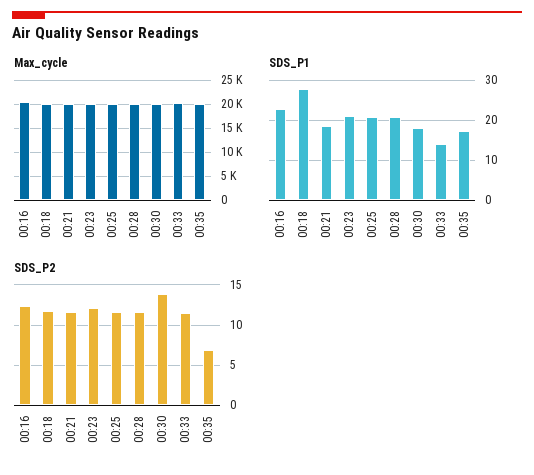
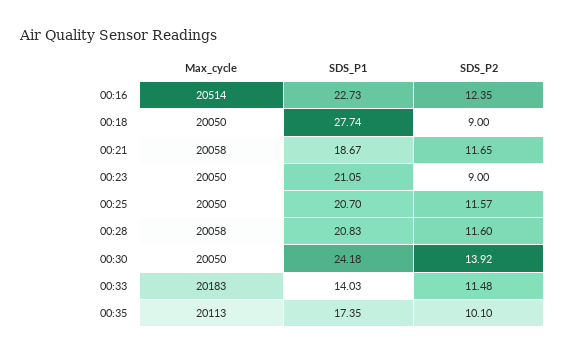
SDS_P1, 00:30: 18 -> 24.18
SDS_P2, 00:18: 12 -> 9
SDS_P2, 00:23: 12 -> 9
SDS_P2, 00:35: 7 -> 10.1

